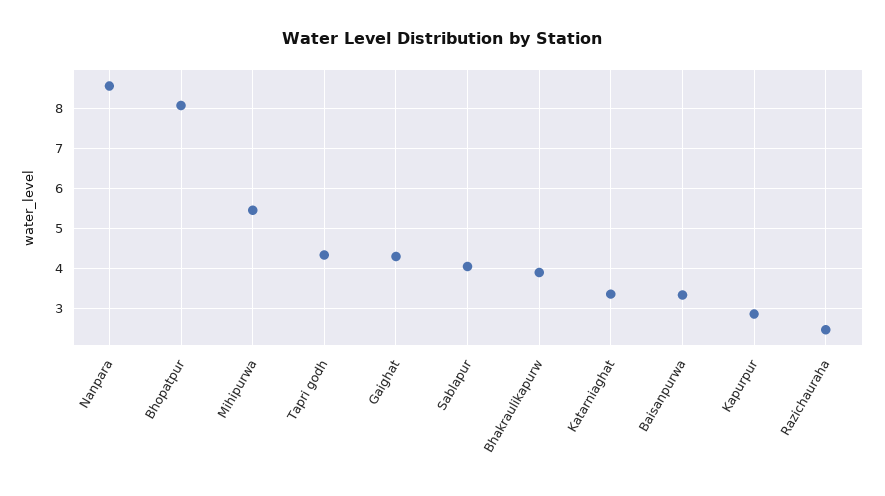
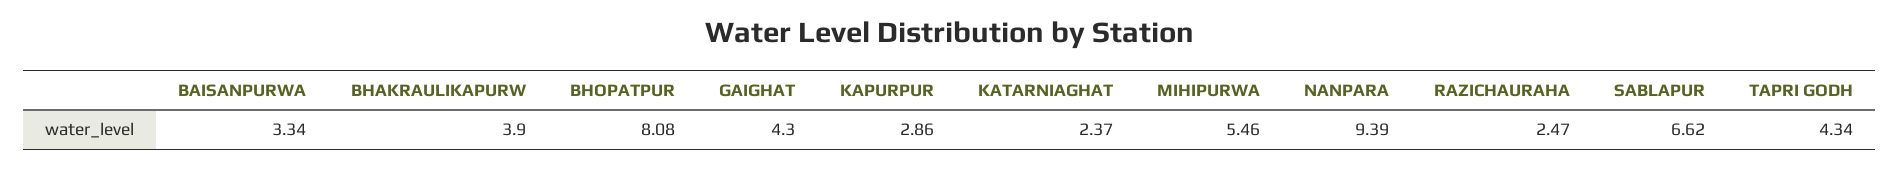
Nanpara: 8.6 -> 9.39
Sablapur: 4 -> 6.62
Katarniaghat: 3.4 -> 2.37

